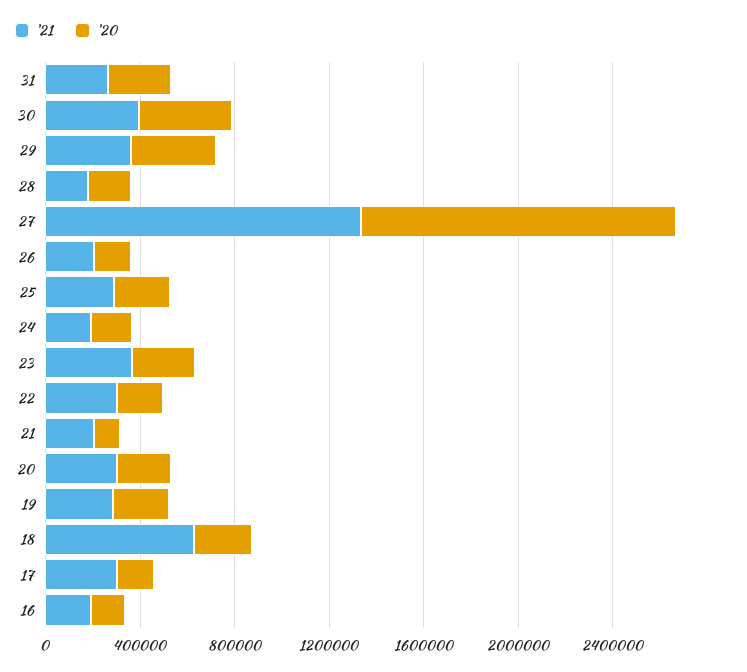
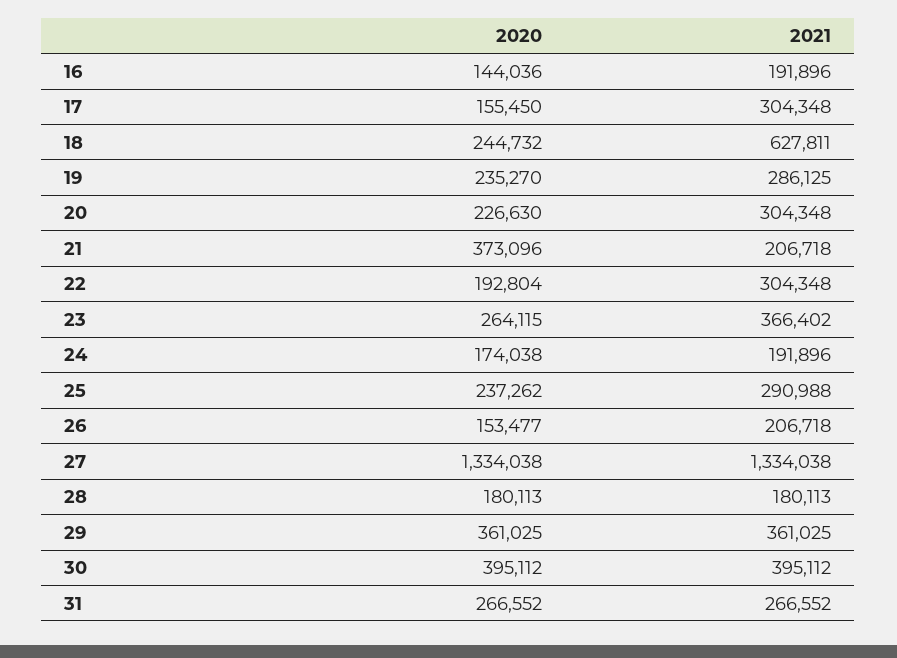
'20, 21: 100000 -> 373096

